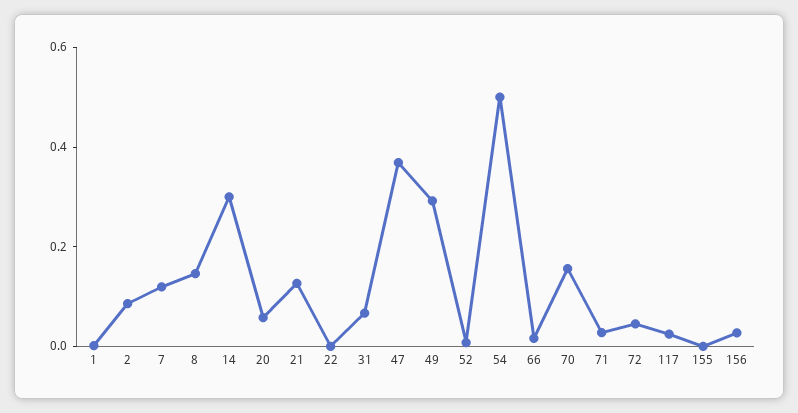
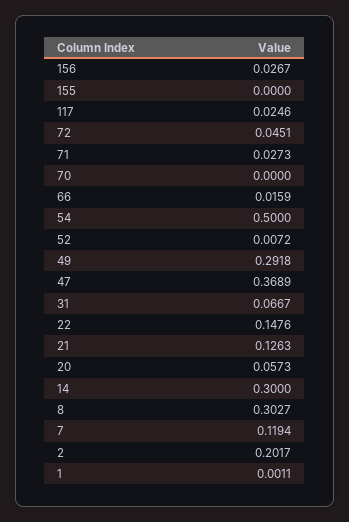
2: 0.1 -> 0.2017
8: 0.15 -> 0.3027
22: 0 -> 0.1476
70: 0.15 -> 0

